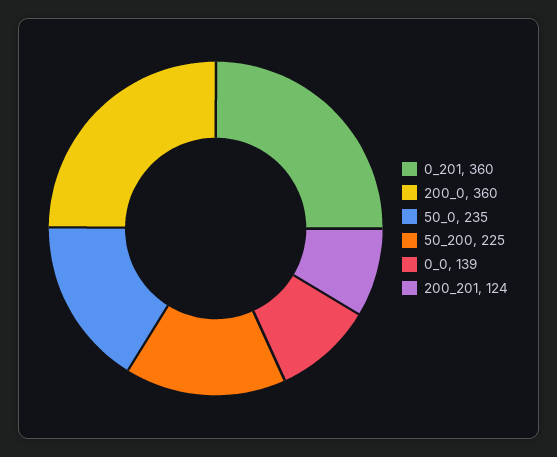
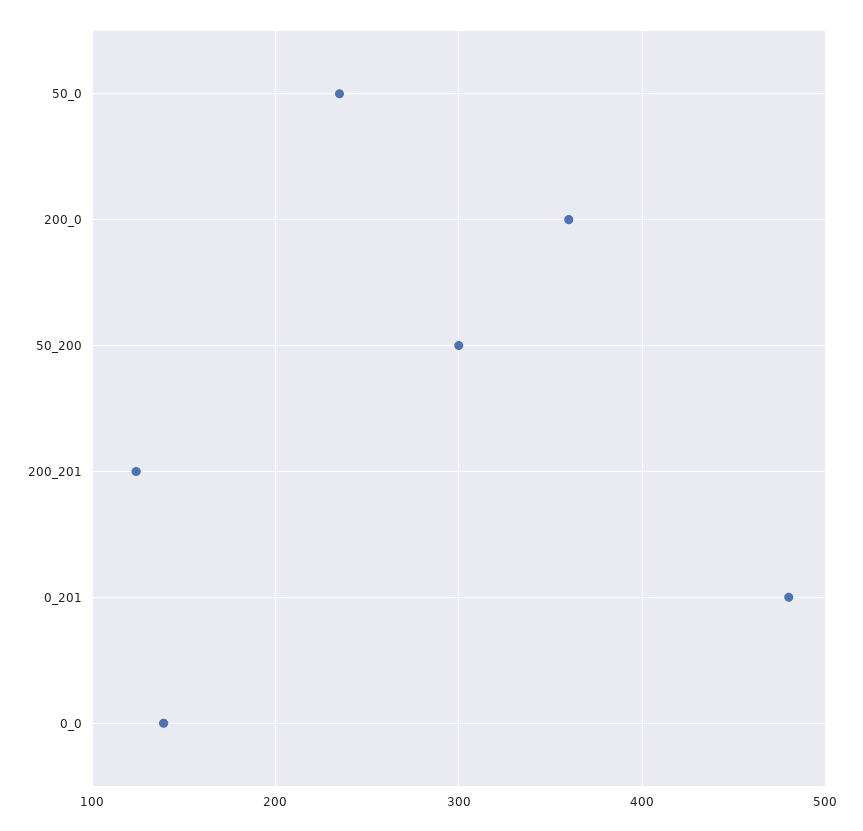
0_201: 360 -> 480
50_200: 225 -> 300

